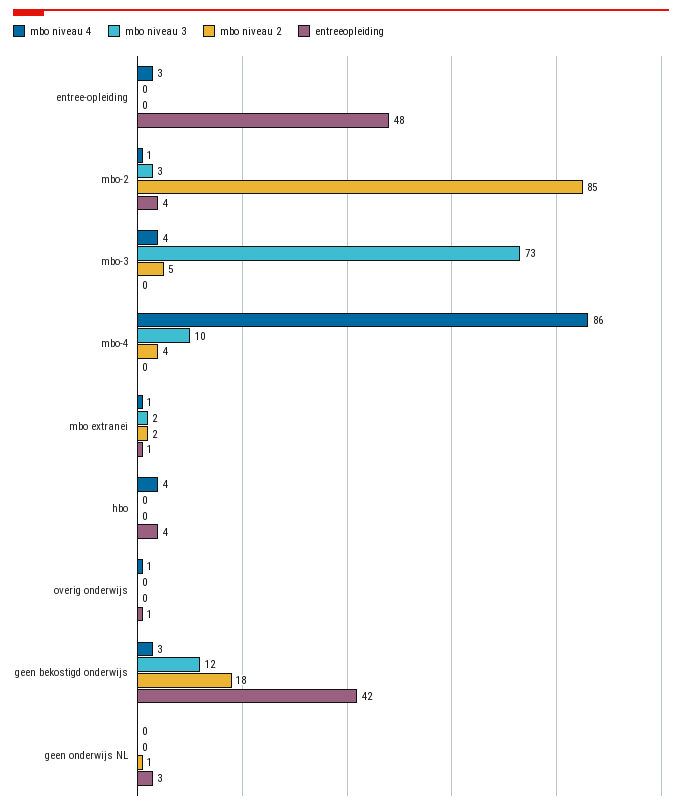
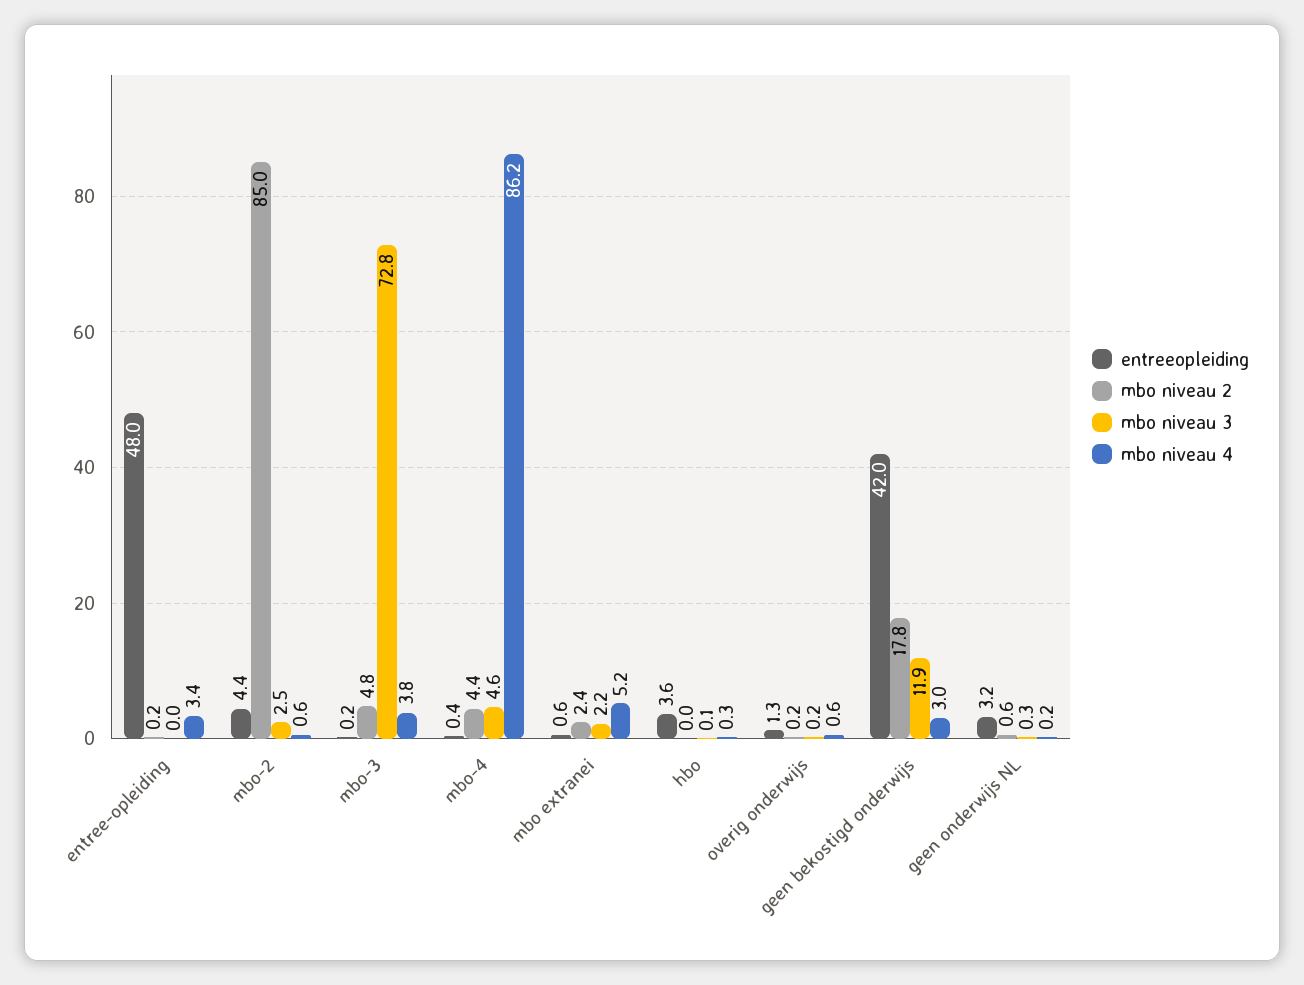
mbo niveau 3, mbo-4: 10 -> 4.6
mbo niveau 4, mbo extranei: 1 -> 5.2
mbo niveau 4, hbo: 4 -> 0.3

